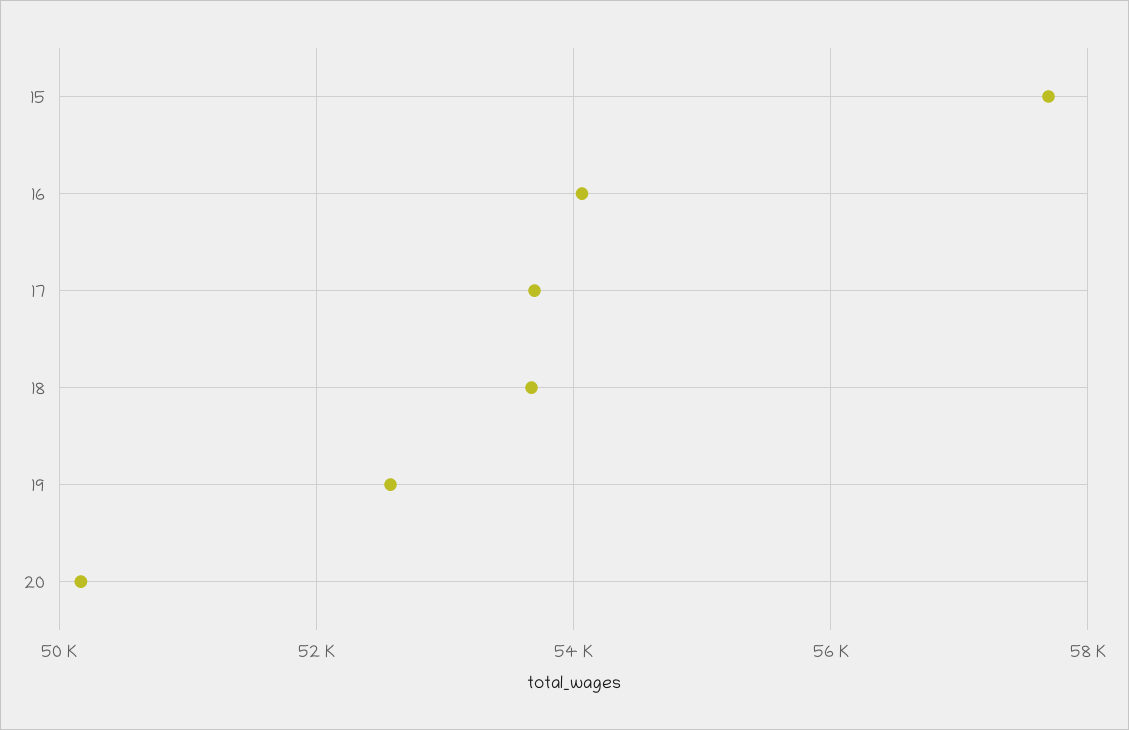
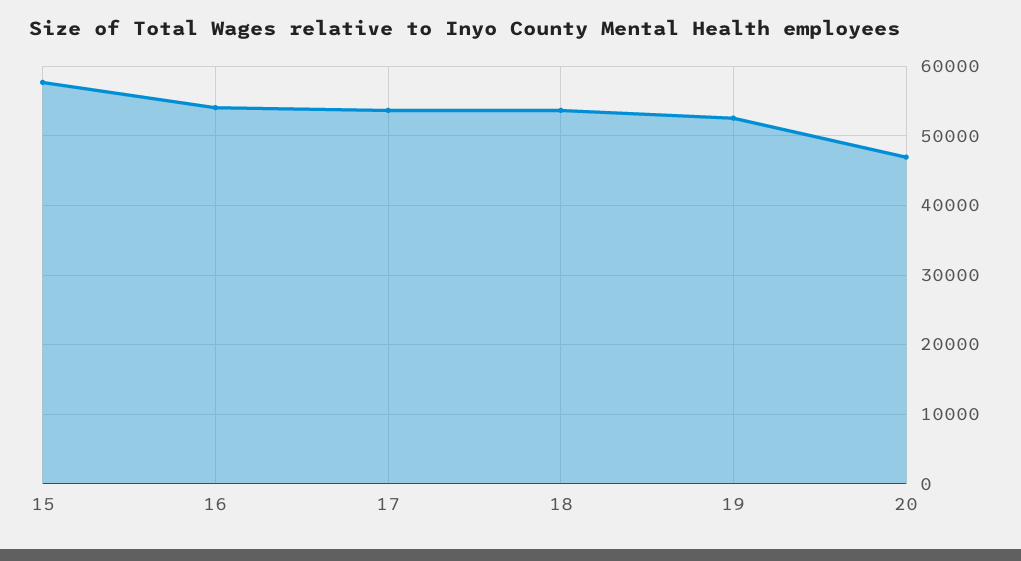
20: 50200 -> 47000

